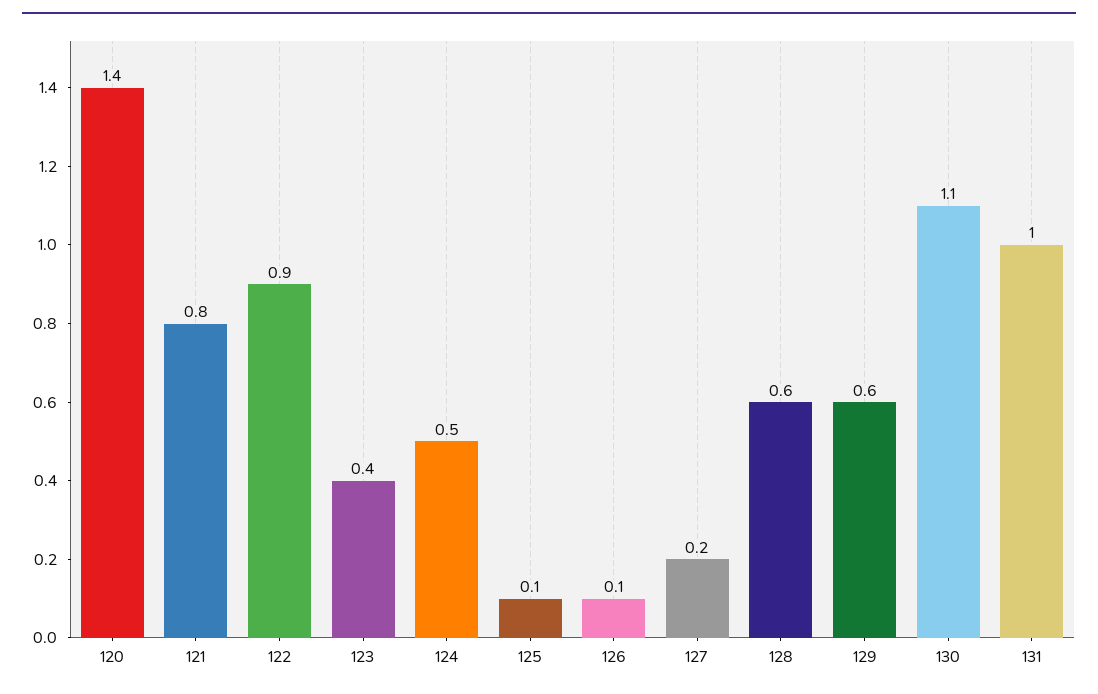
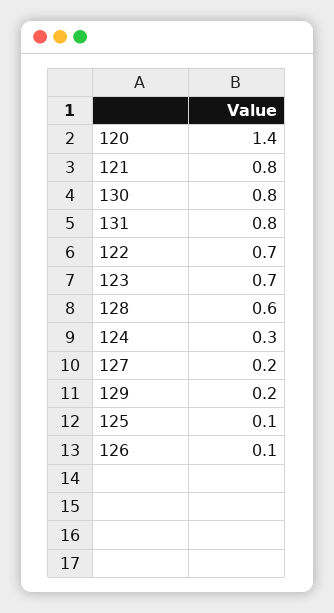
122: 0.9 -> 0.7
123: 0.4 -> 0.7
124: 0.5 -> 0.3
129: 0.6 -> 0.2
130: 1.1 -> 0.8
131: 1 -> 0.8

